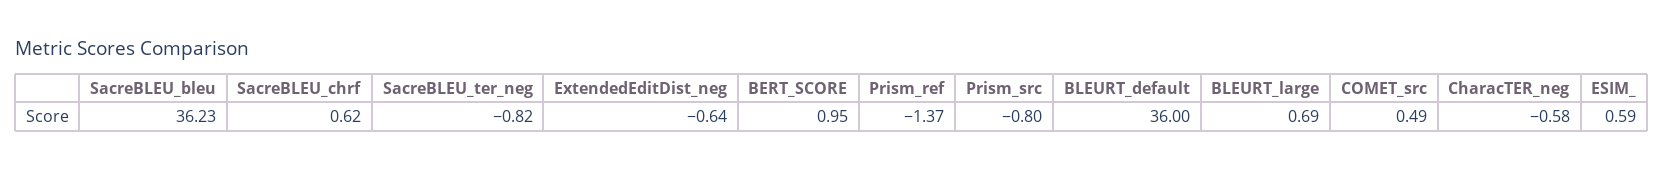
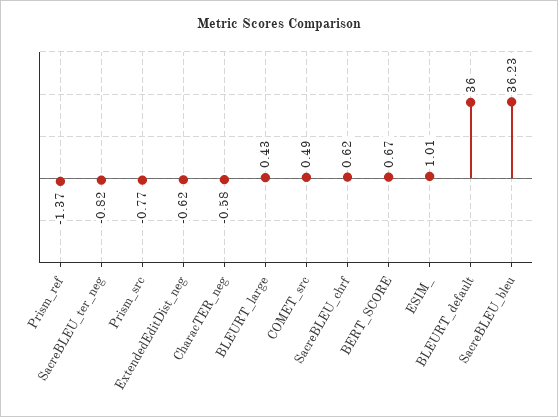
ExtendedEditDist_neg: -0.64 -> -0.62
BERT_SCORE: 0.95 -> 0.67
Prism_src: -0.8 -> -0.77
BLEURT_large: 0.69 -> 0.43
ESIM_: 0.59 -> 1.01

